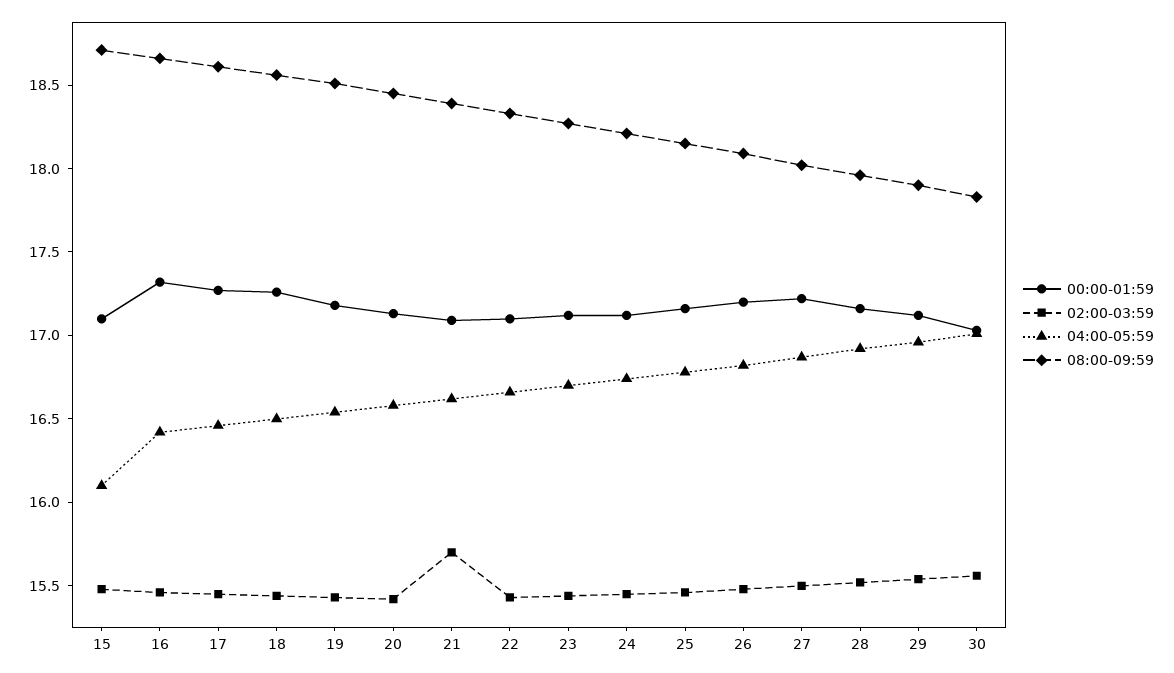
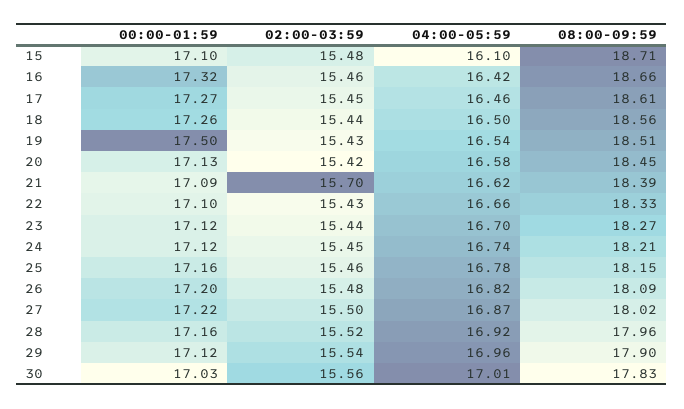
00:00-01:59, 19: 17.2 -> 17.5

